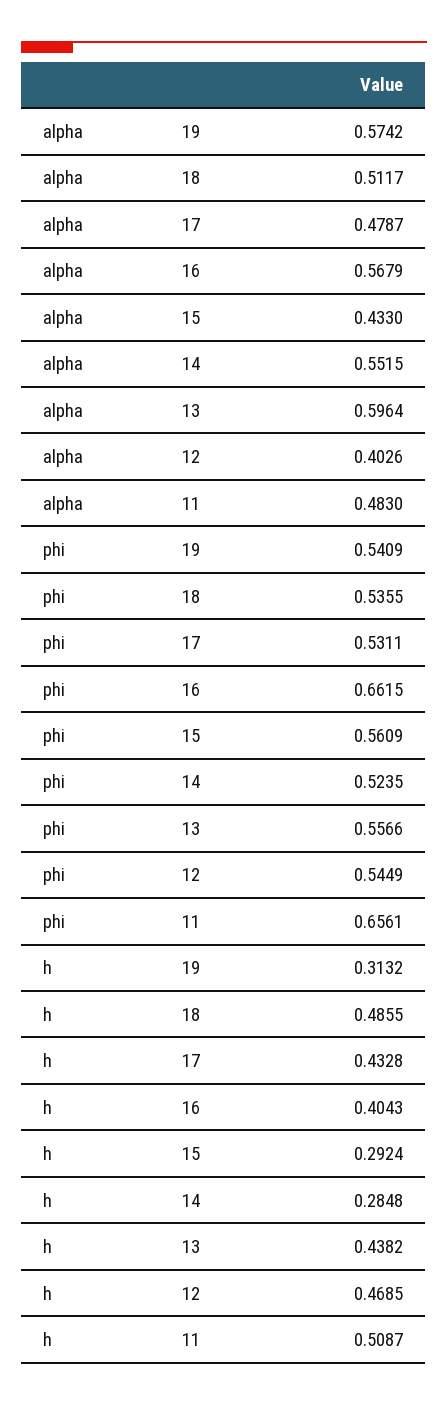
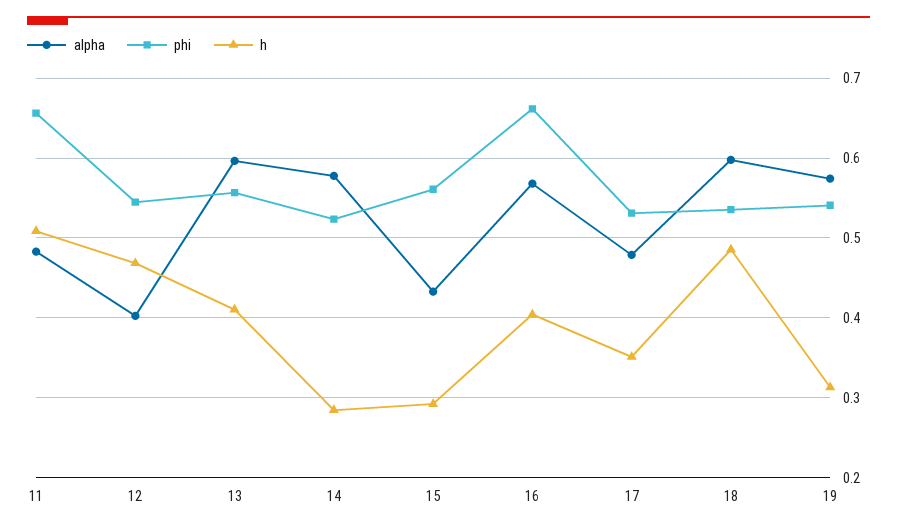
alpha, 18: 0.5117 -> 0.6
alpha, 14: 0.5515 -> 0.58
h, 17: 0.4328 -> 0.35
h, 13: 0.4382 -> 0.41

